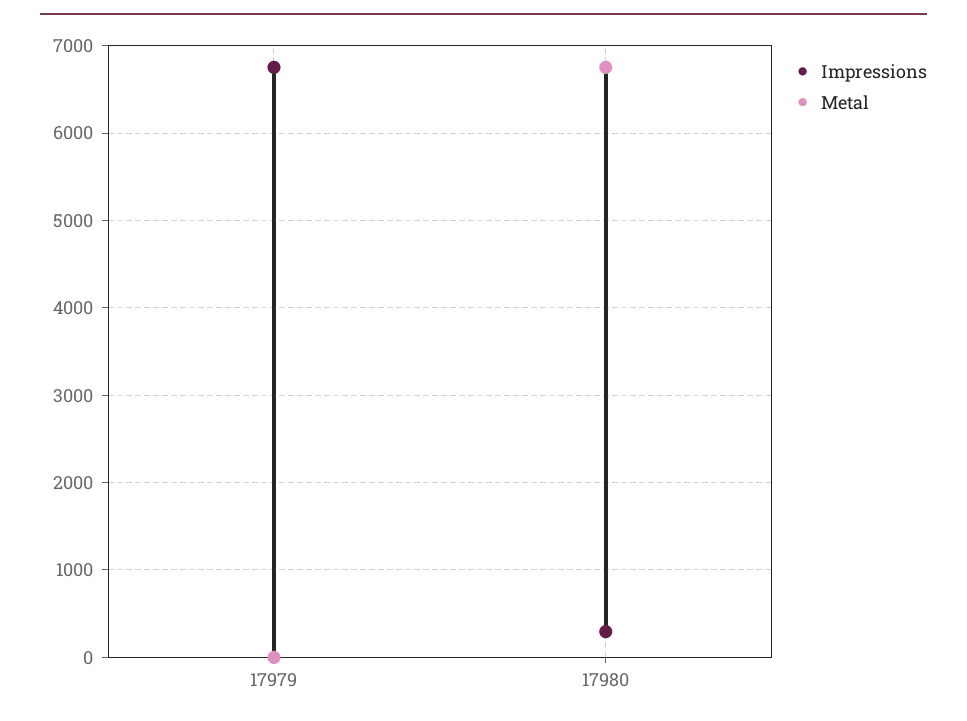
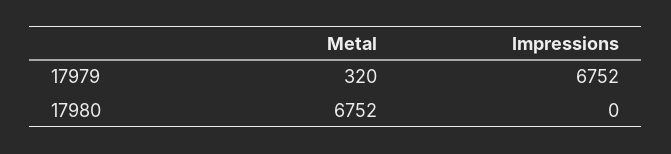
Metal, 17979: 0 -> 320
Impressions, 17980: 300 -> 0

